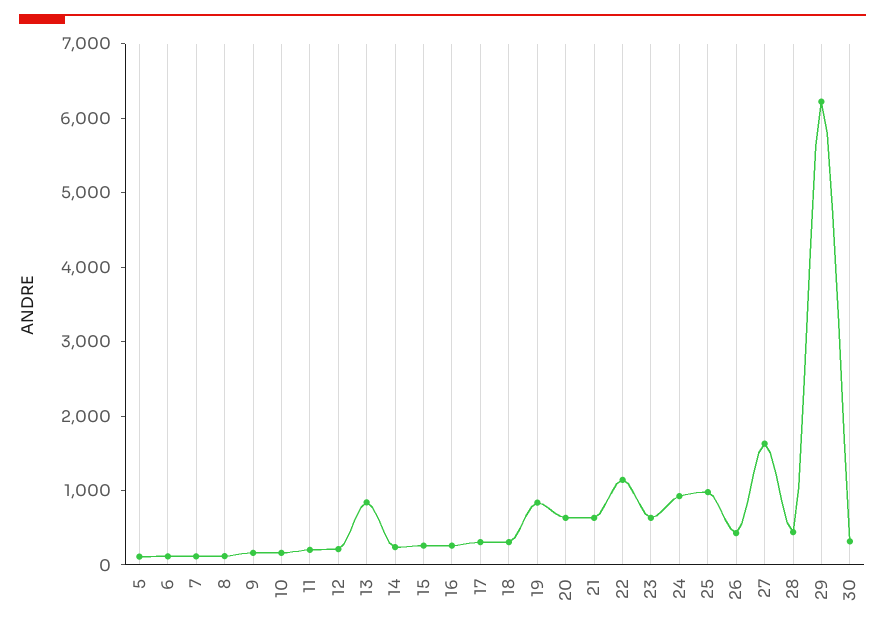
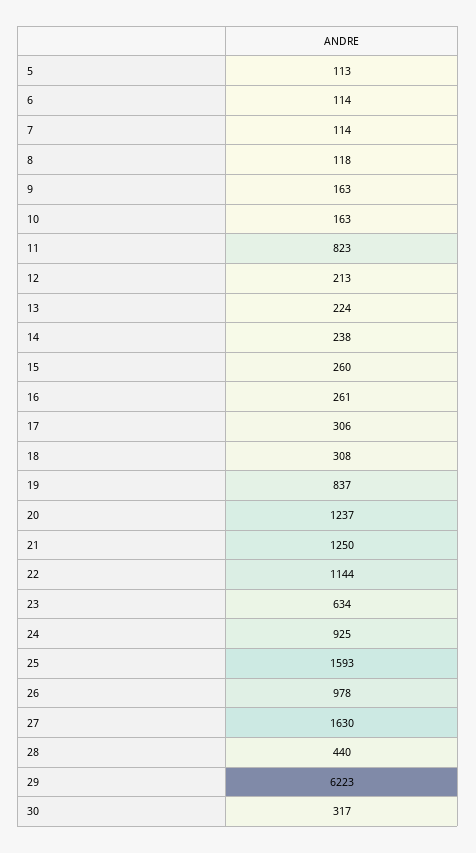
11: 200 -> 823
13: 800 -> 224
20: 600 -> 1237
21: 600 -> 1250
25: 1000 -> 1593
26: 400 -> 978

